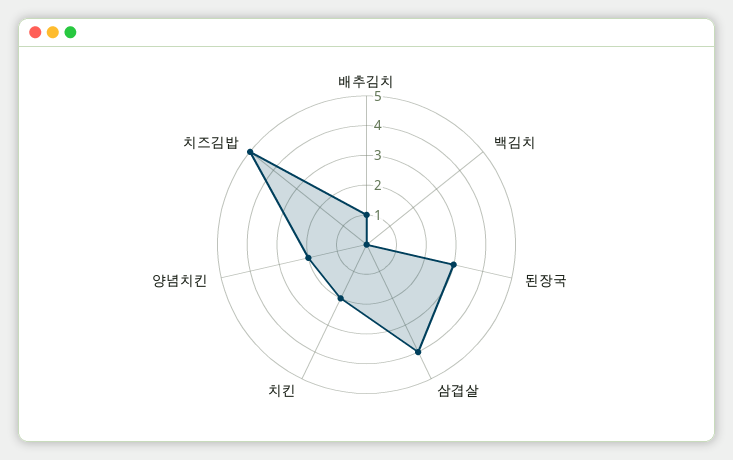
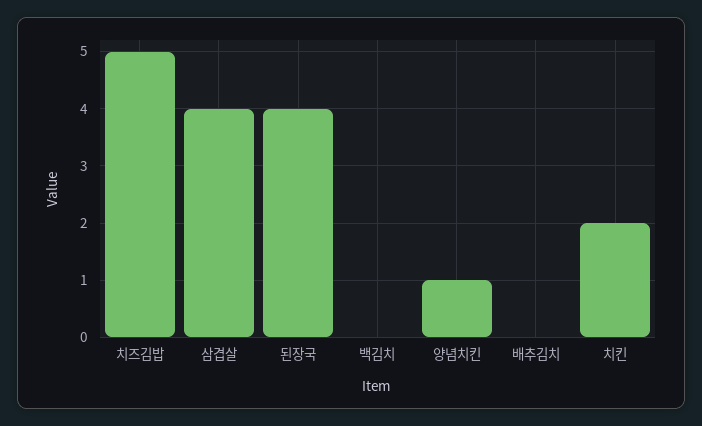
배추김치: 1 -> 0
된장국: 3 -> 4
양념치킨: 2 -> 1

